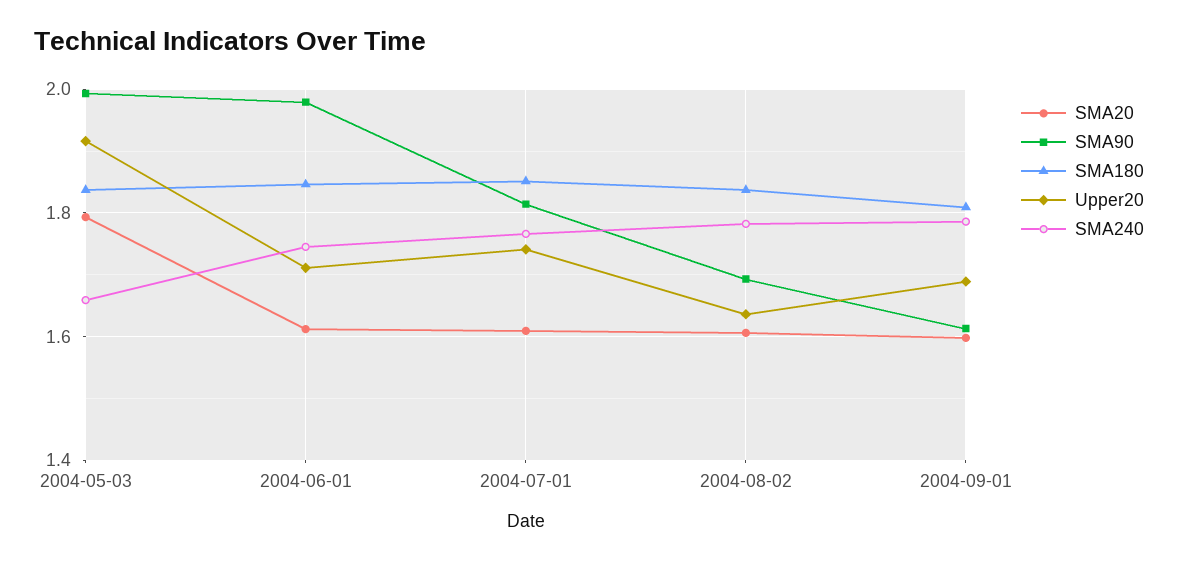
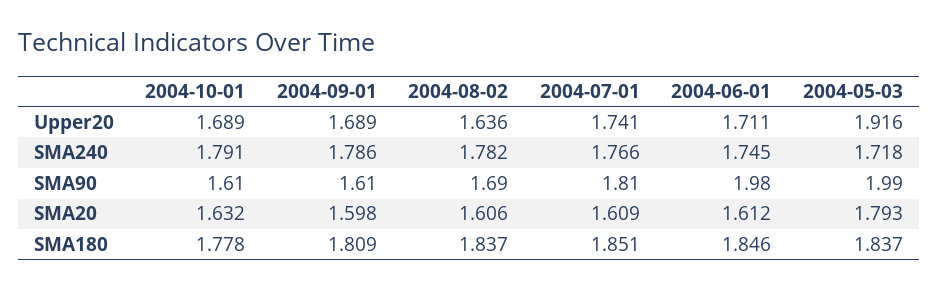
SMA240, 2004-05-03: 1.66 -> 1.718
Upper20, 2004-10-01: none -> 1.689
SMA240, 2004-10-01: none -> 1.791
SMA90, 2004-10-01: none -> 1.61
SMA20, 2004-10-01: none -> 1.632
SMA180, 2004-10-01: none -> 1.778

